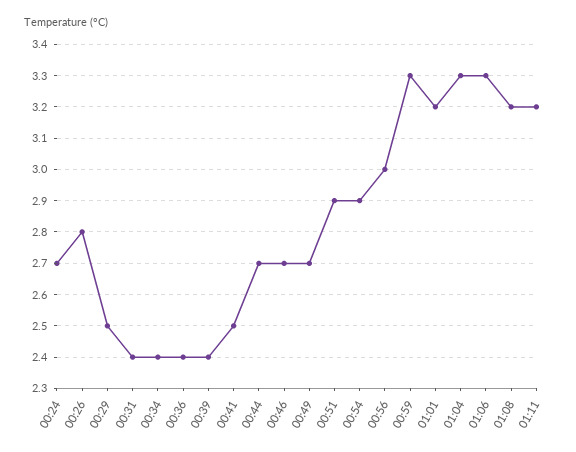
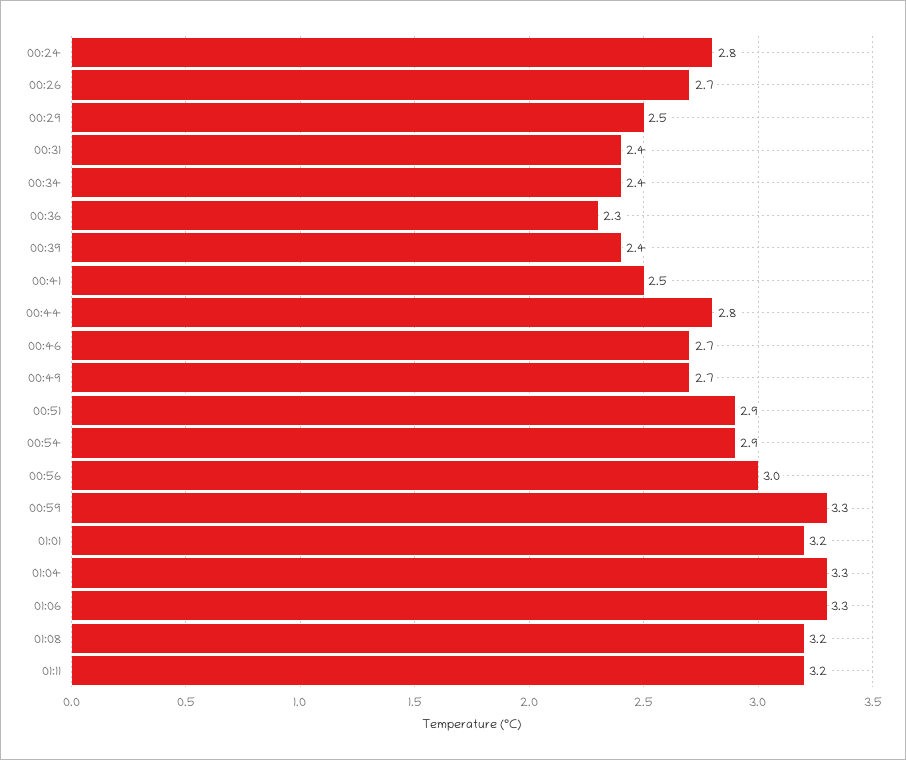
00:24: 2.7 -> 2.8
00:26: 2.8 -> 2.7
00:36: 2.4 -> 2.3
00:44: 2.7 -> 2.8

